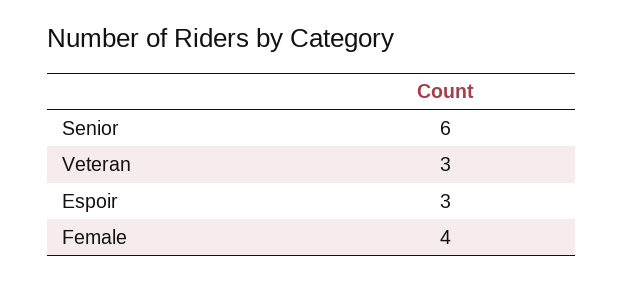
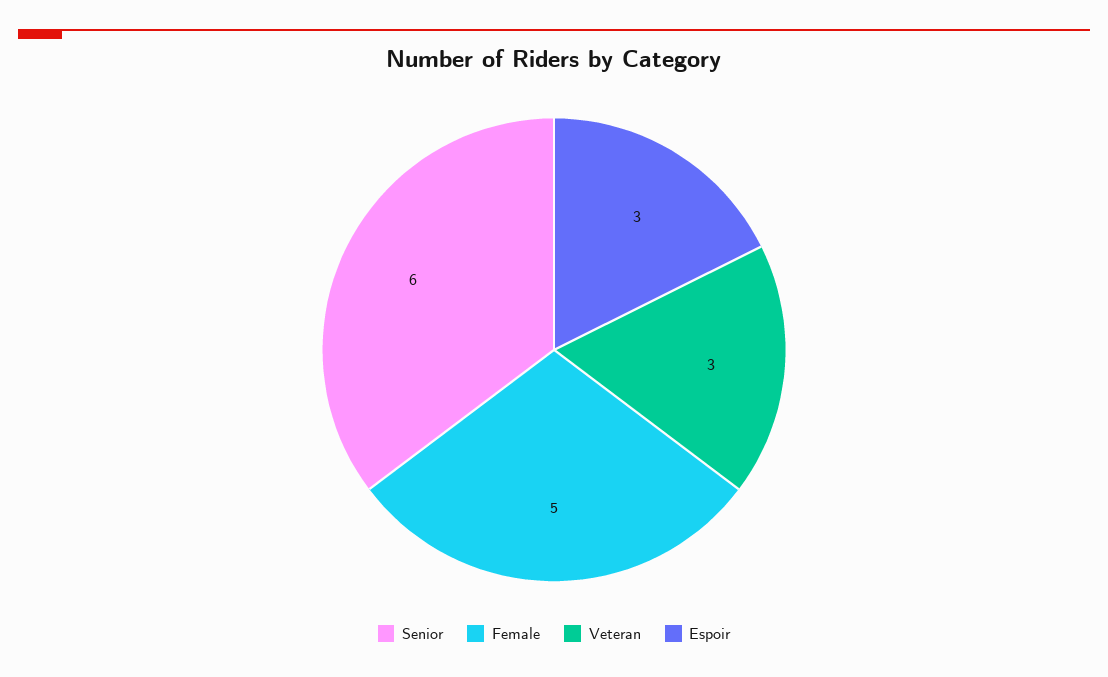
Female: 4 -> 5

